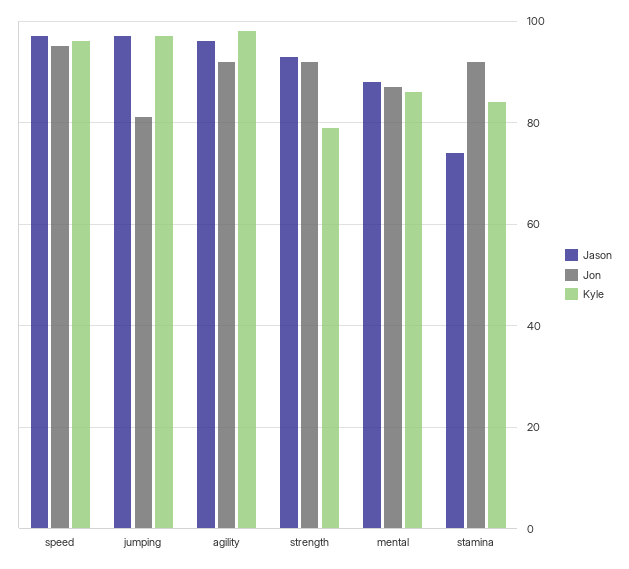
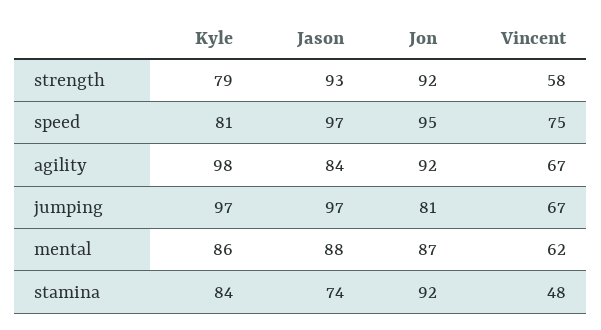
Kyle, speed: 95 -> 81
Jason, agility: 95 -> 84
Vincent, strength: none -> 58
Vincent, speed: none -> 75
Vincent, agility: none -> 67
Vincent, jumping: none -> 67
Vincent, mental: none -> 62
Vincent, stamina: none -> 48

